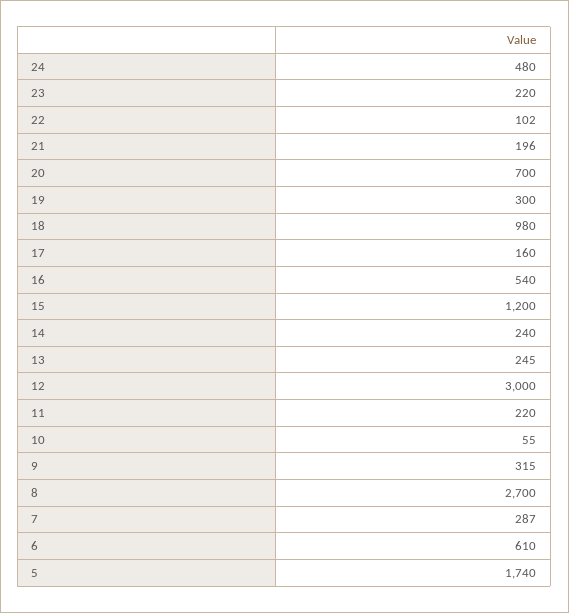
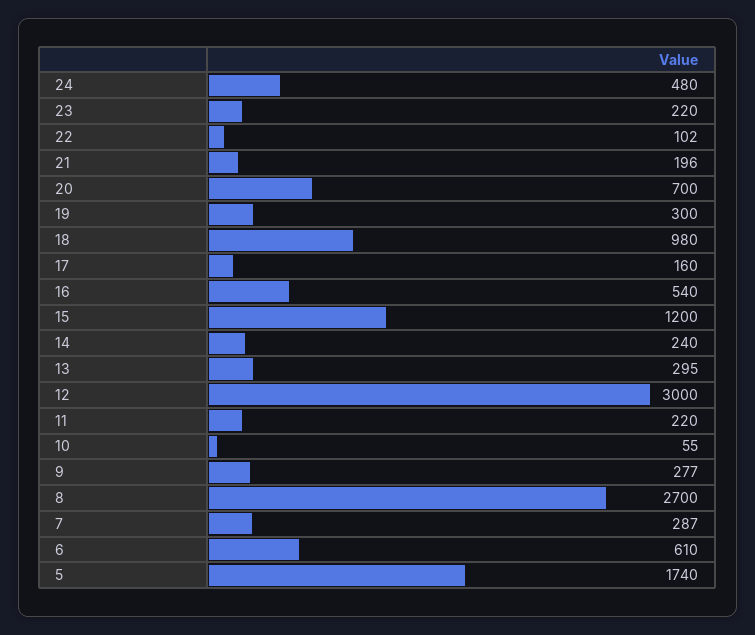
13: 245 -> 295
9: 315 -> 277

